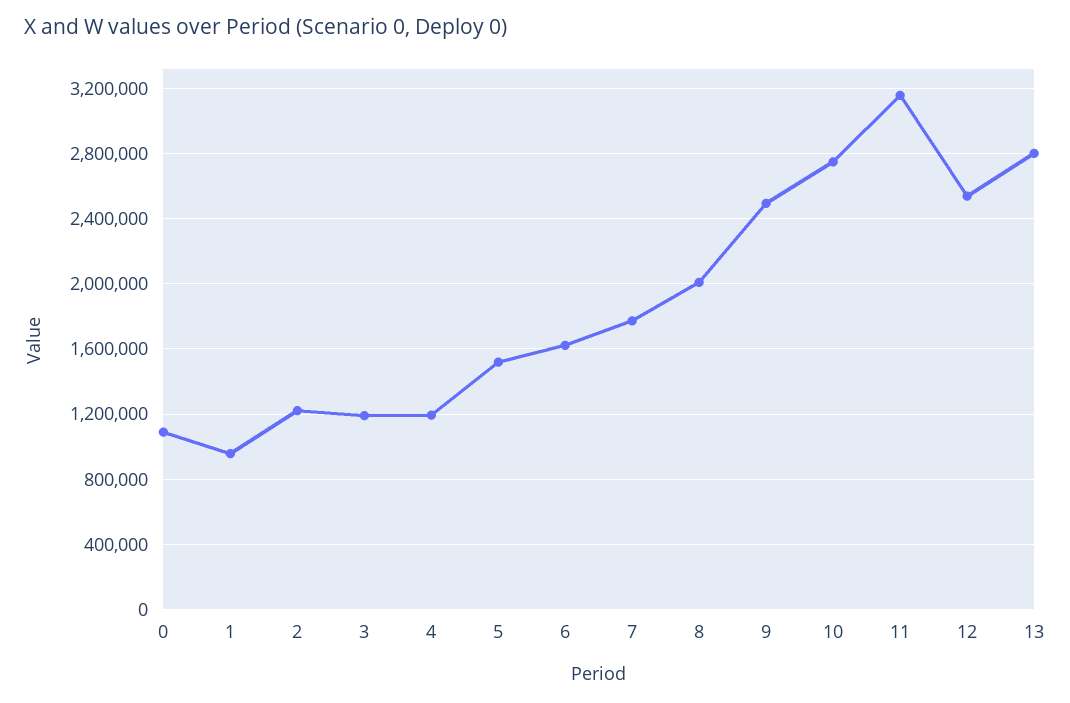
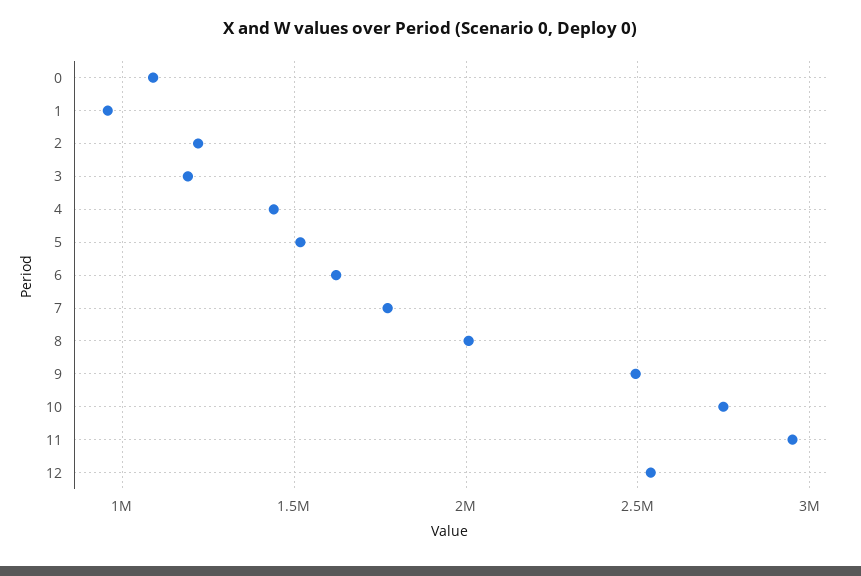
4: 1200000 -> 1450000
11: 3150000 -> 2950000
13: 2800000 -> none

